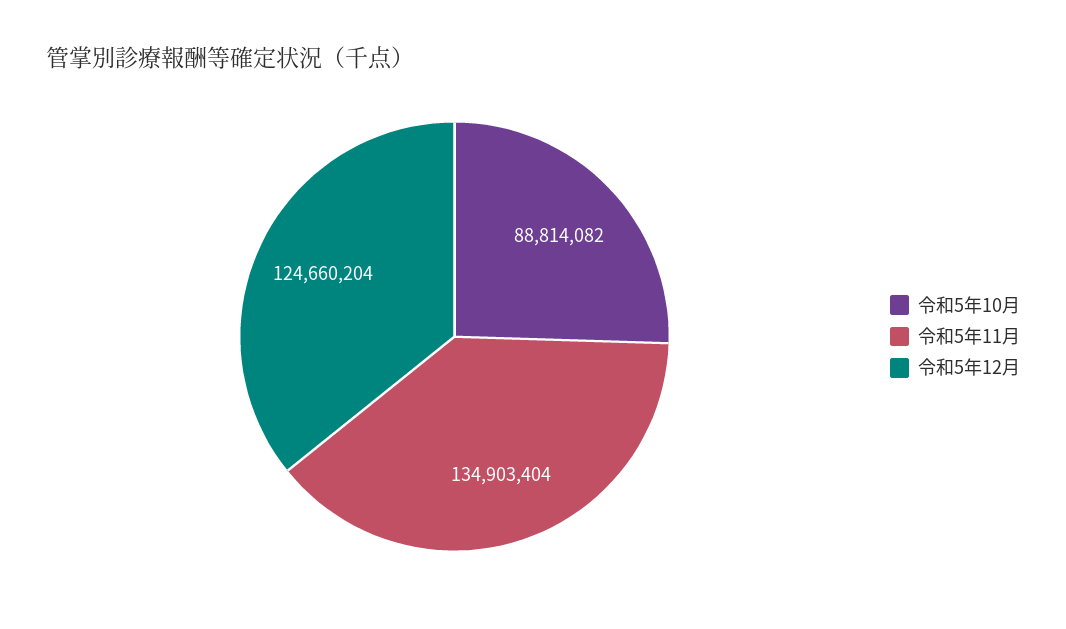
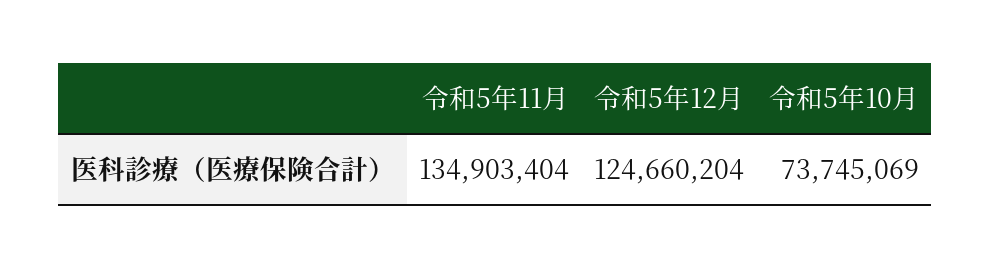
令和5年10月: 88814082 -> 73745069

